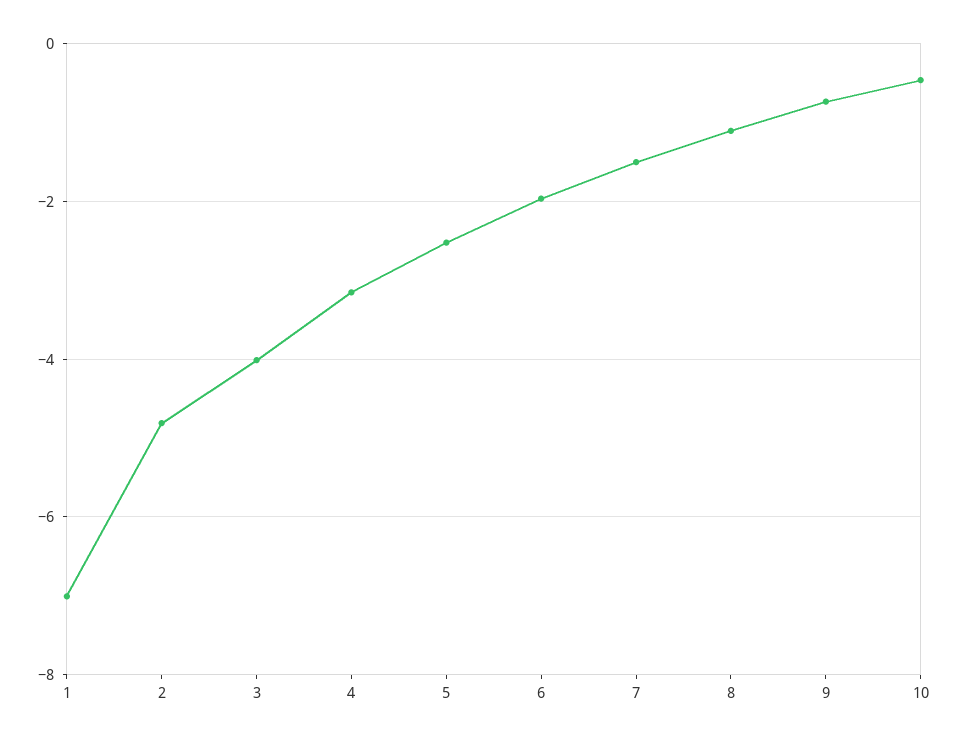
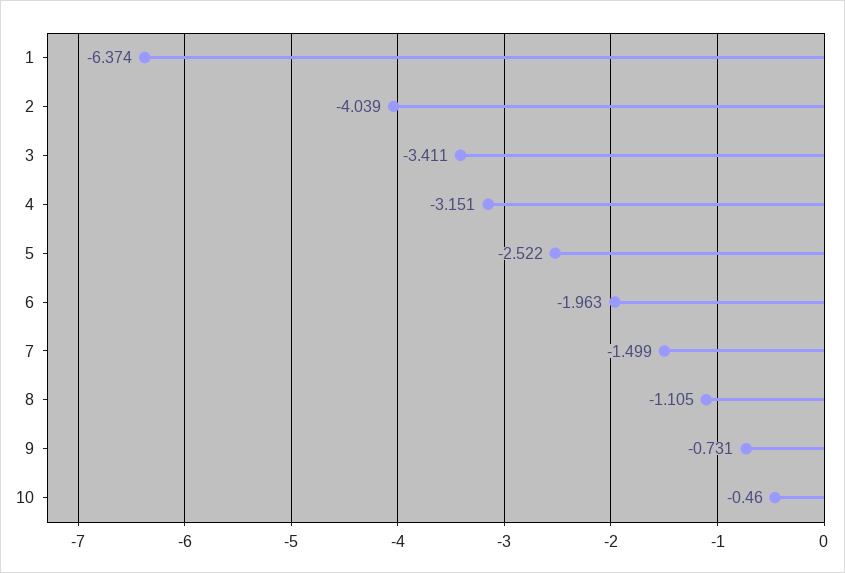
1: -7 -> -6.374
2: -4.8 -> -4.039
3: -4 -> -3.411

